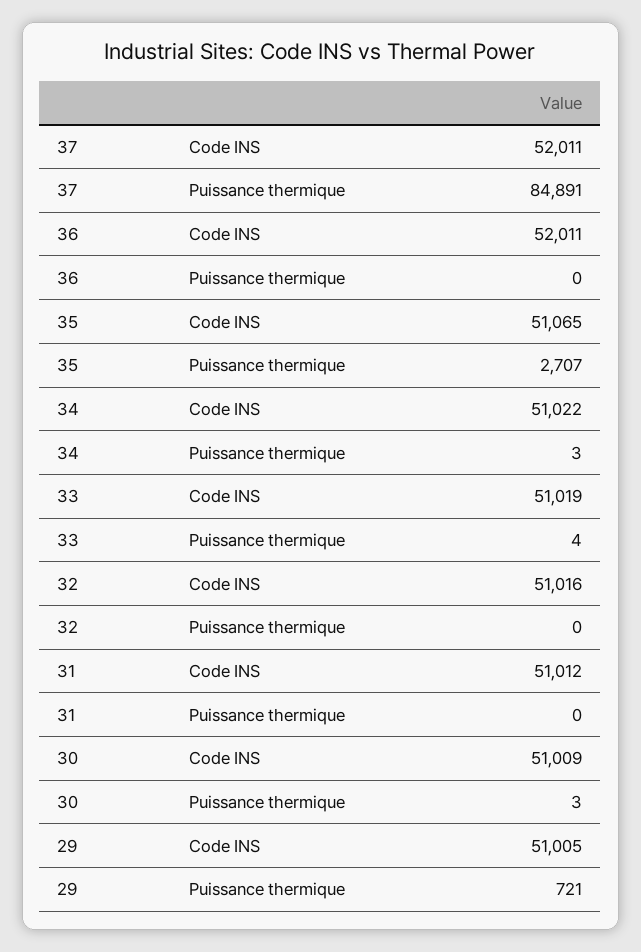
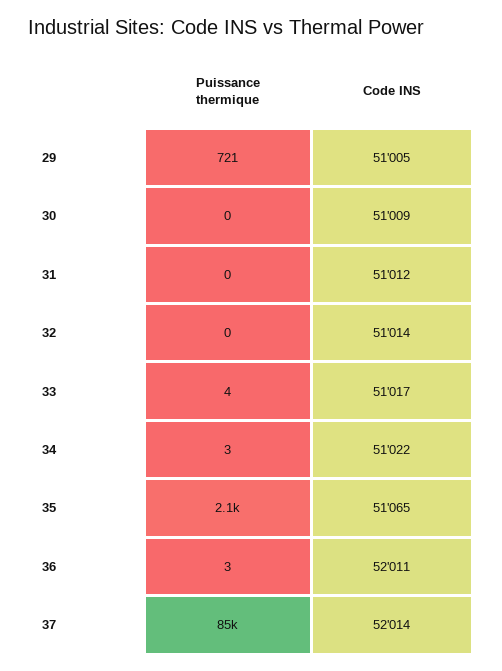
37, Code INS: 52011 -> 52014
36, Puissance thermique: 0 -> 3
35, Puissance thermique: 2707 -> 2100
33, Code INS: 51019 -> 51017
32, Code INS: 51016 -> 51014
30, Puissance thermique: 3 -> 0

